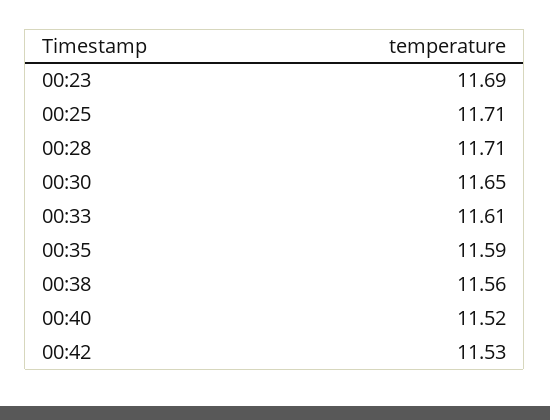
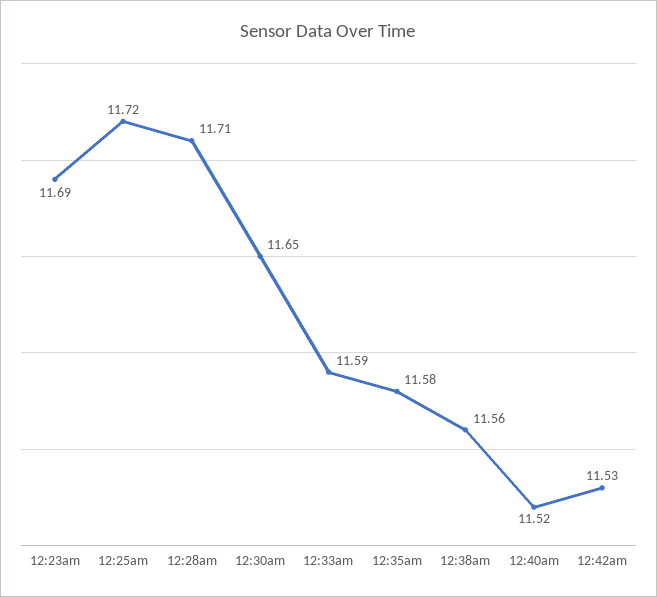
00:25: 11.71 -> 11.72
00:33: 11.61 -> 11.59
00:35: 11.59 -> 11.58

